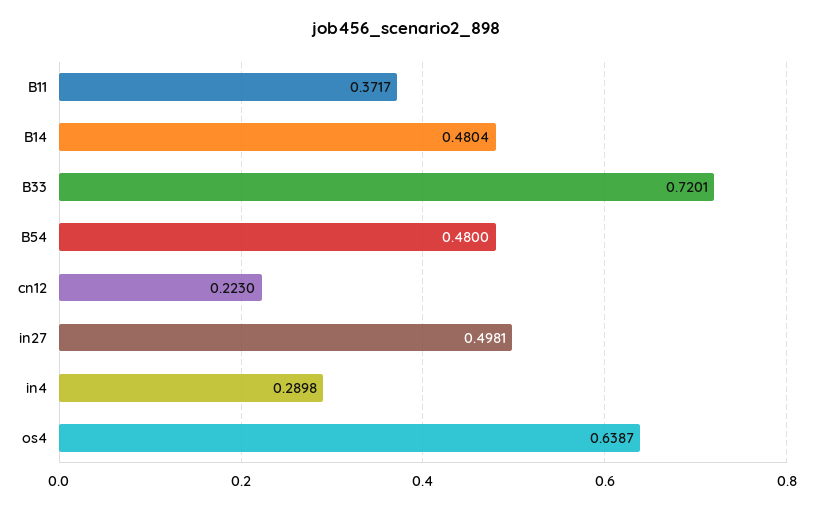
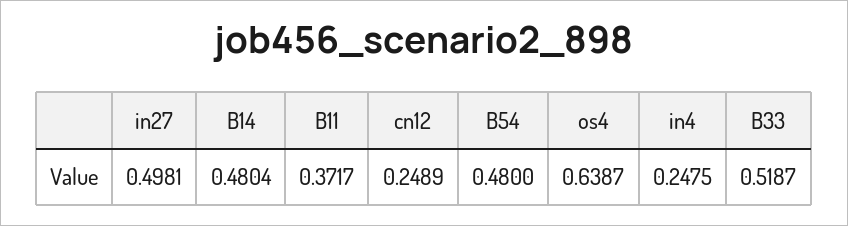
B33: 0.7201 -> 0.5187
cn12: 0.223 -> 0.2489
in4: 0.2898 -> 0.2475

